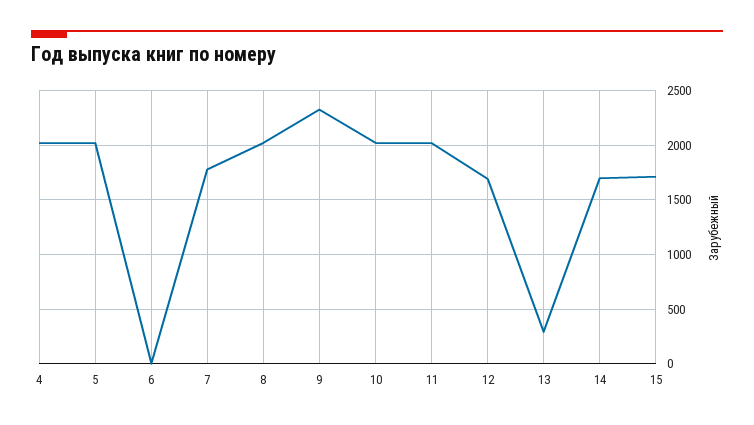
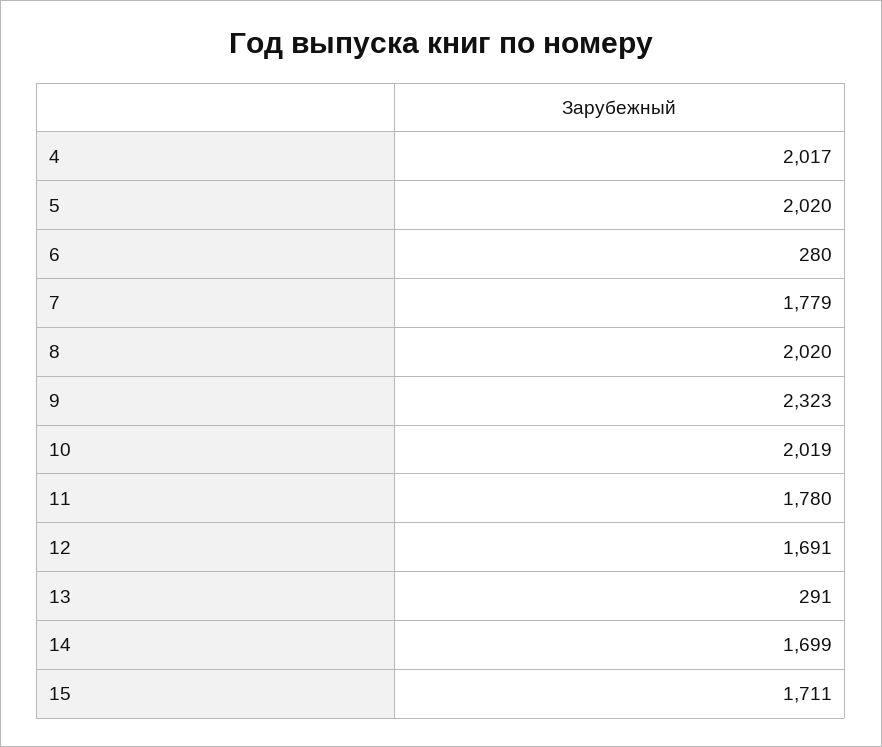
6: 0 -> 280
11: 2000 -> 1780

